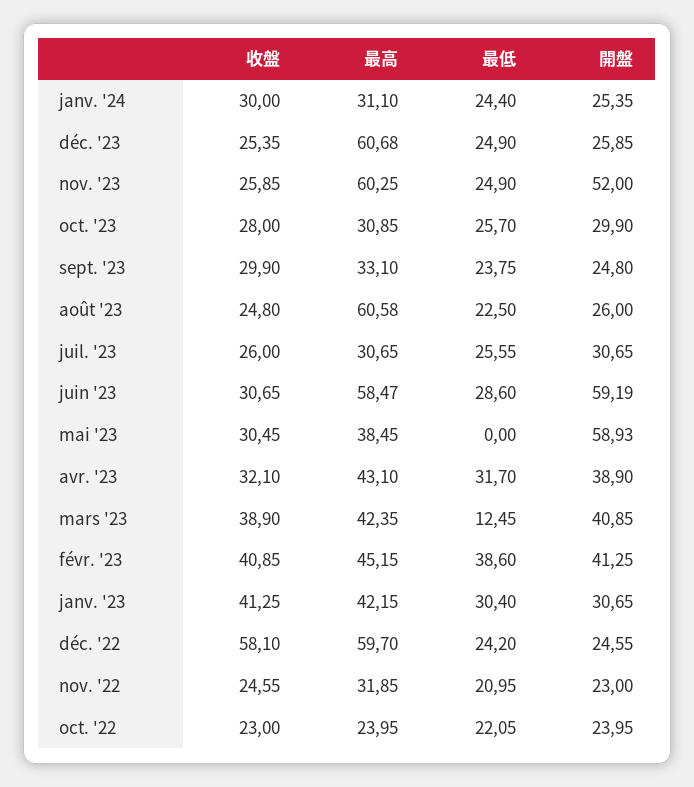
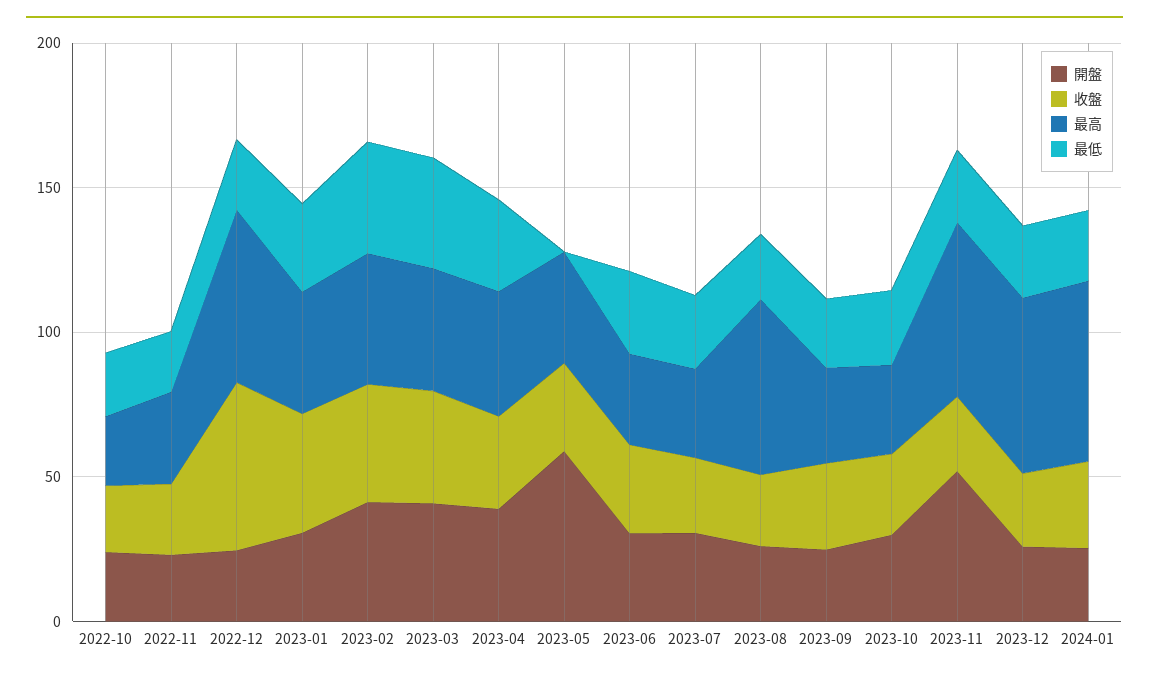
最高, janv. '24: 31.1 -> 60
最高, juin '23: 58.47 -> 30
開盤, juin '23: 59.19 -> 30
最低, mars '23: 12.45 -> 40

